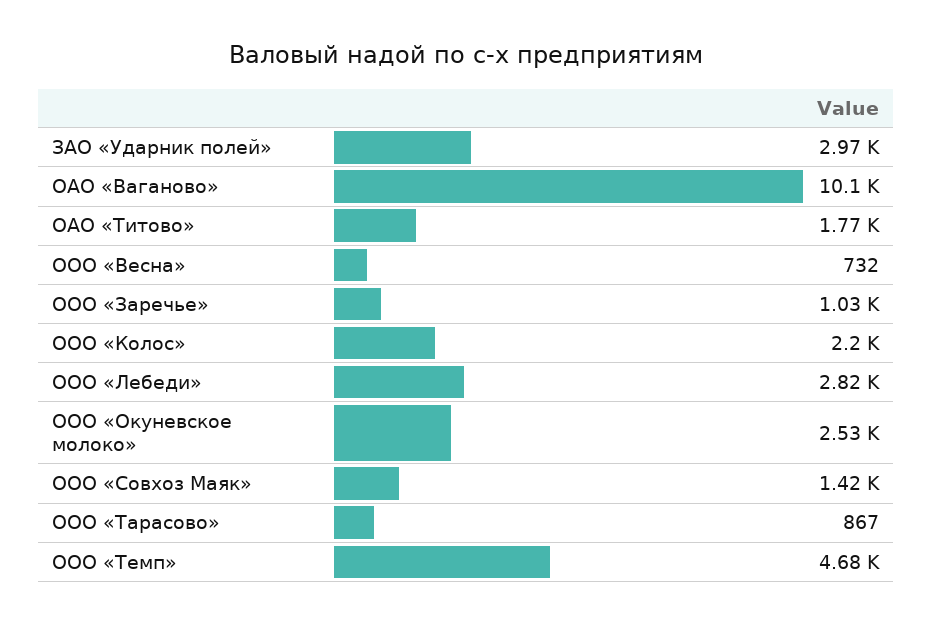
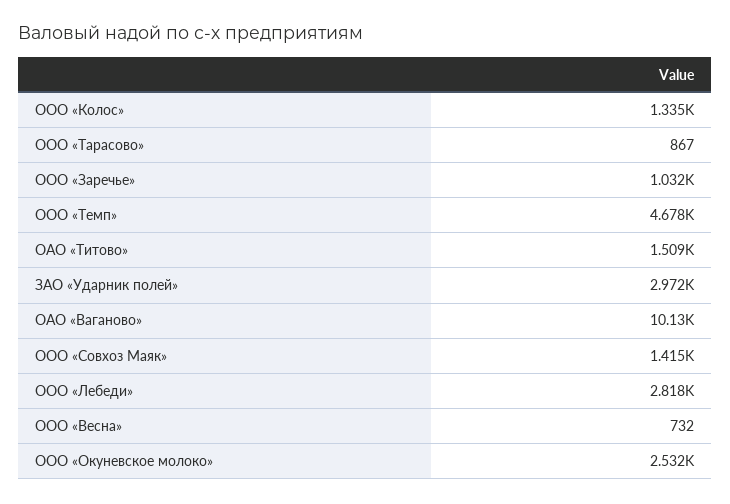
ОАО «Титово»: 1770 -> 1509
ООО «Колос»: 2200 -> 1335

